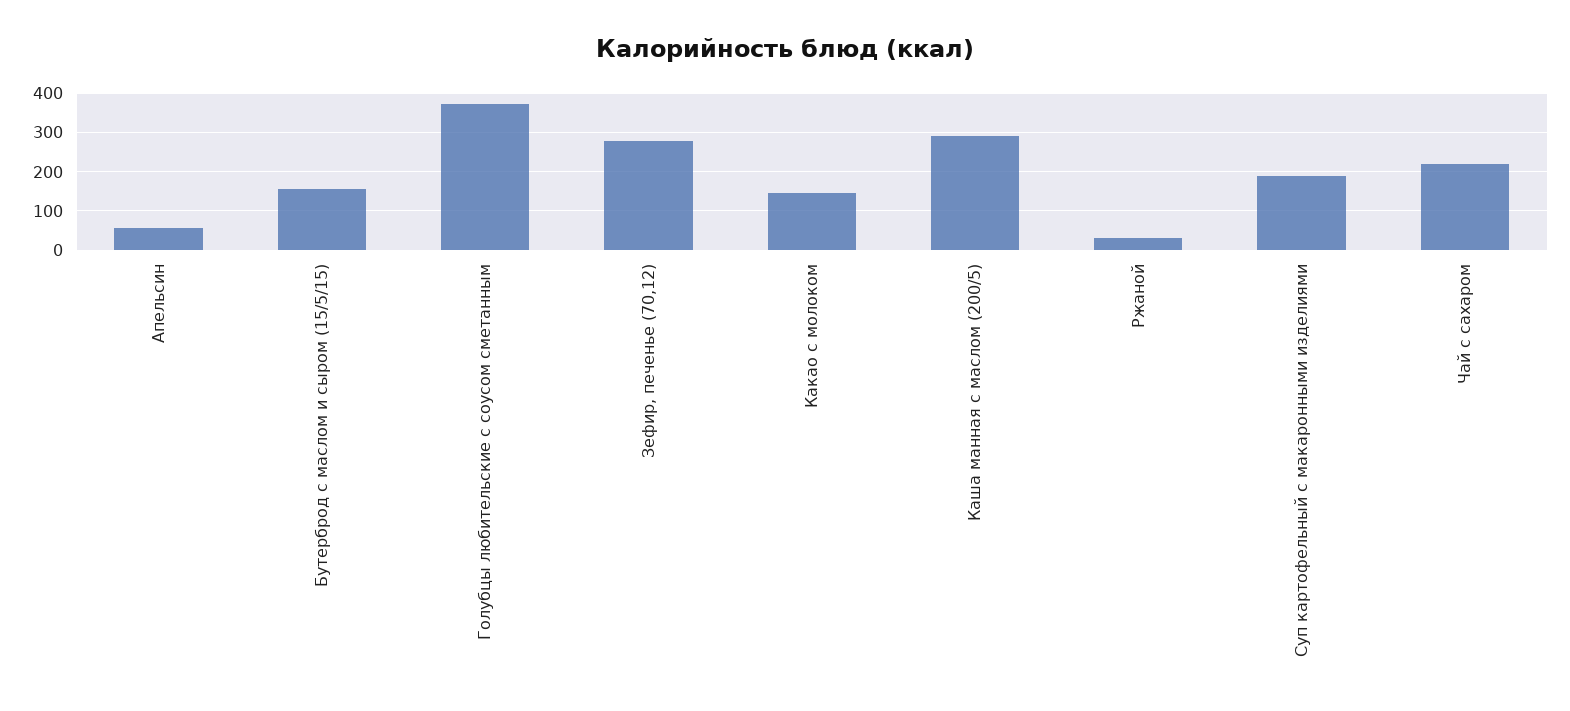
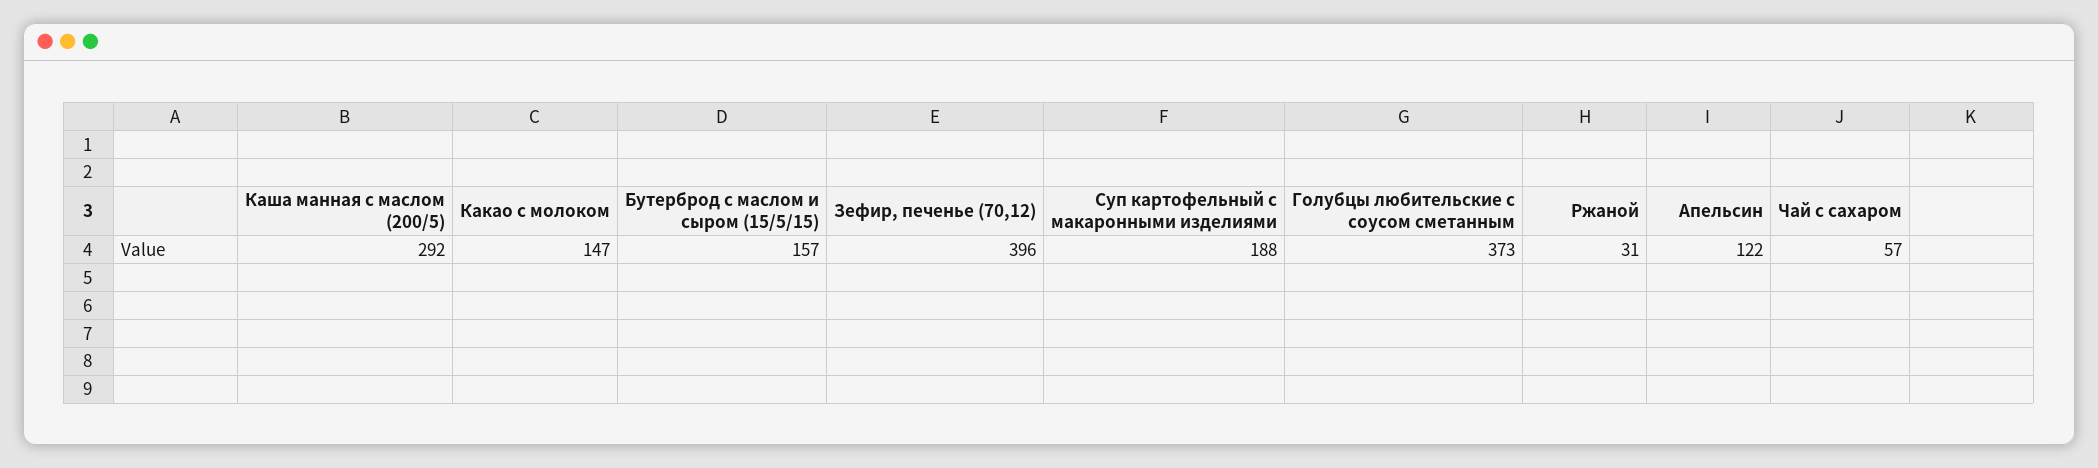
Апельсин: 60 -> 122
Зефир, печенье (70,12): 280 -> 396
Чай с сахаром: 220 -> 57

